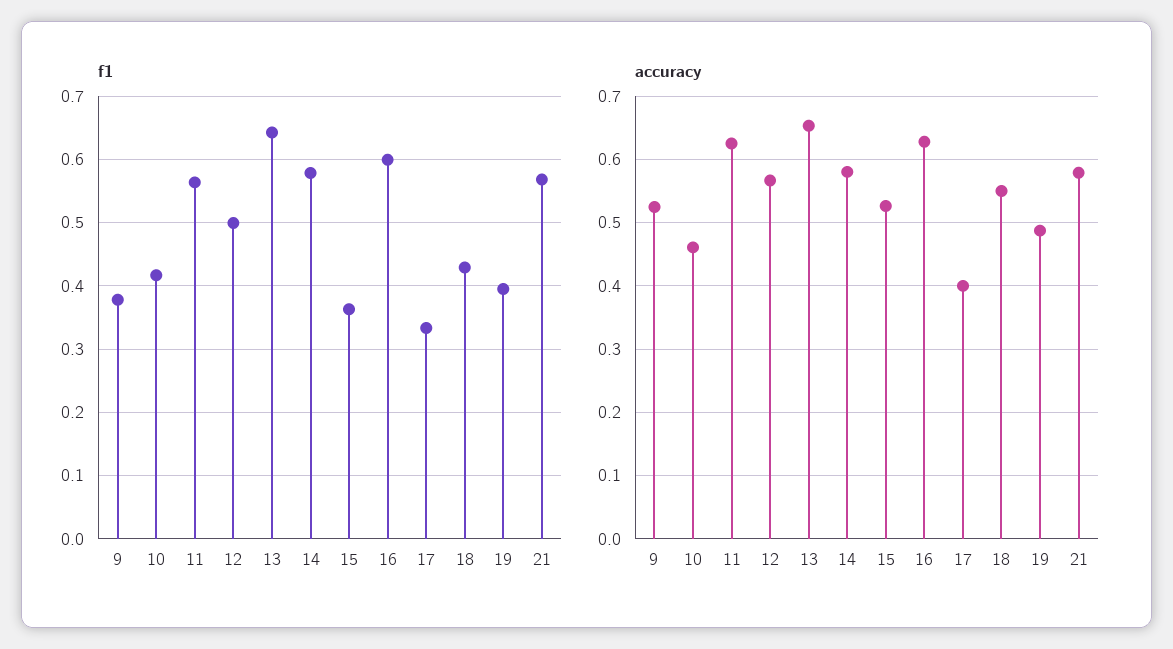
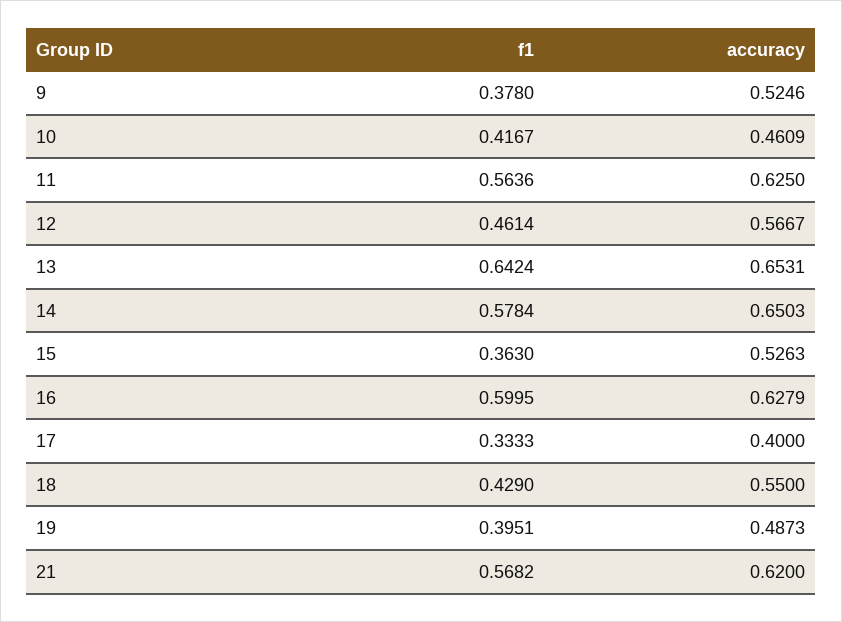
f1, 12: 0.5 -> 0.4614
accuracy, 14: 0.58 -> 0.6503
accuracy, 21: 0.58 -> 0.62

